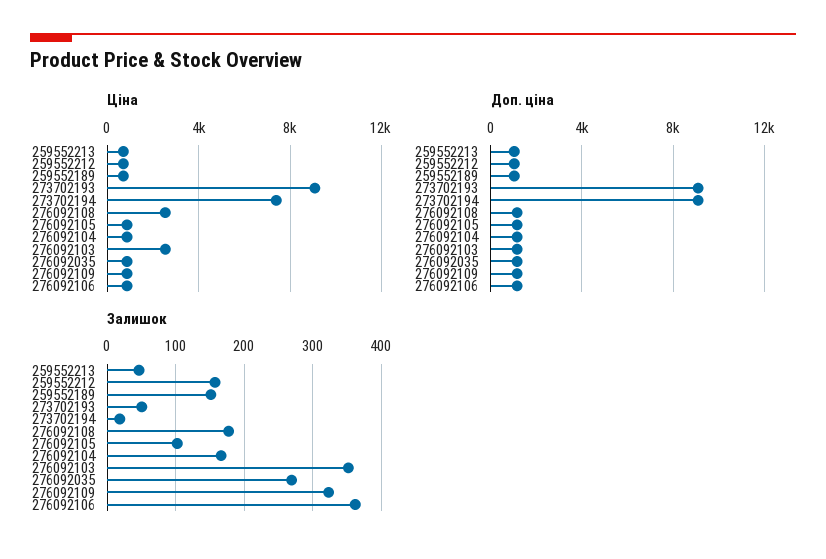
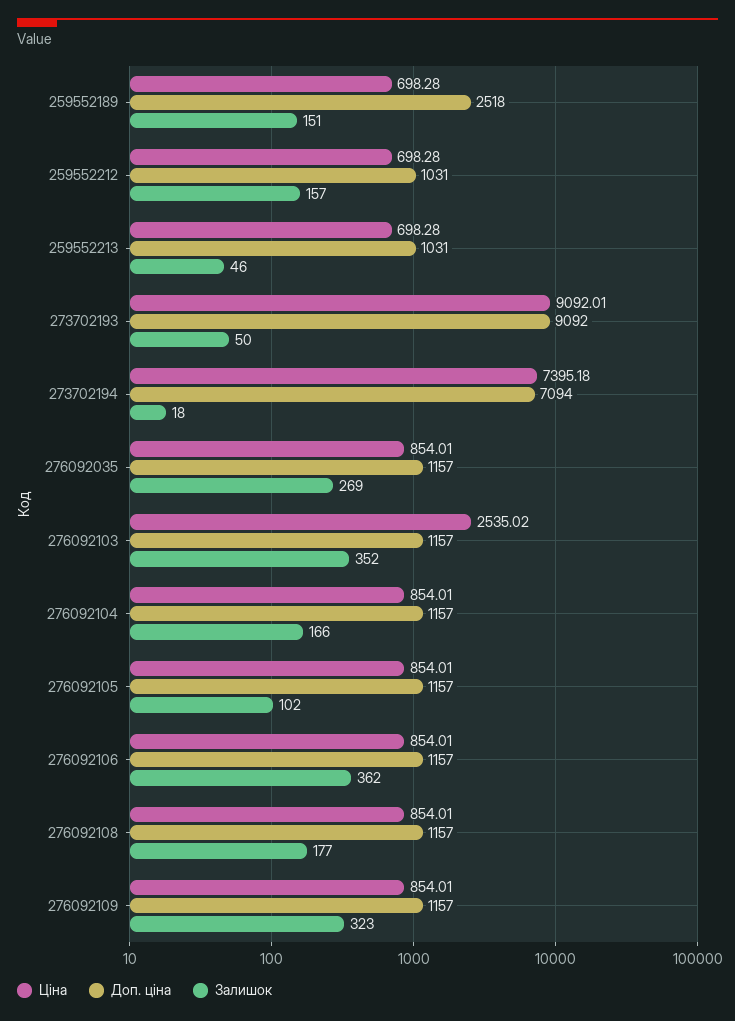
Ціна, 276092108: 2500 -> 854.01
Доп. ціна, 259552189: 1000 -> 2518
Доп. ціна, 273702194: 9000 -> 7094

